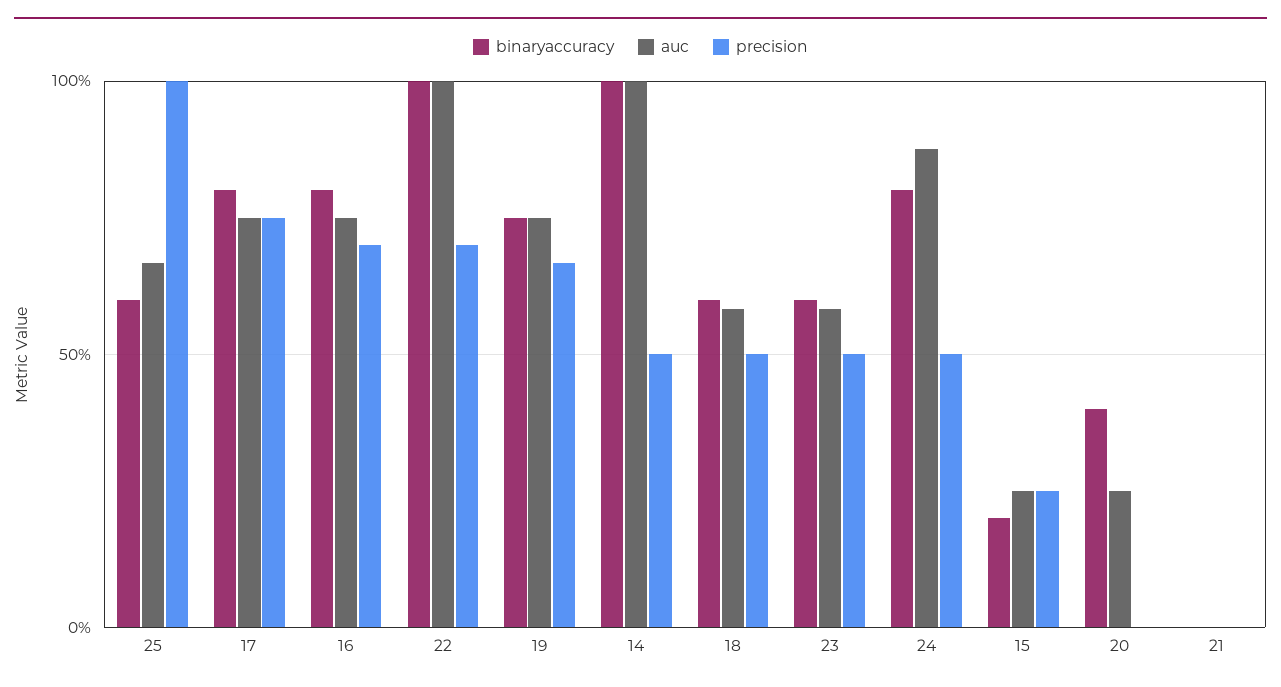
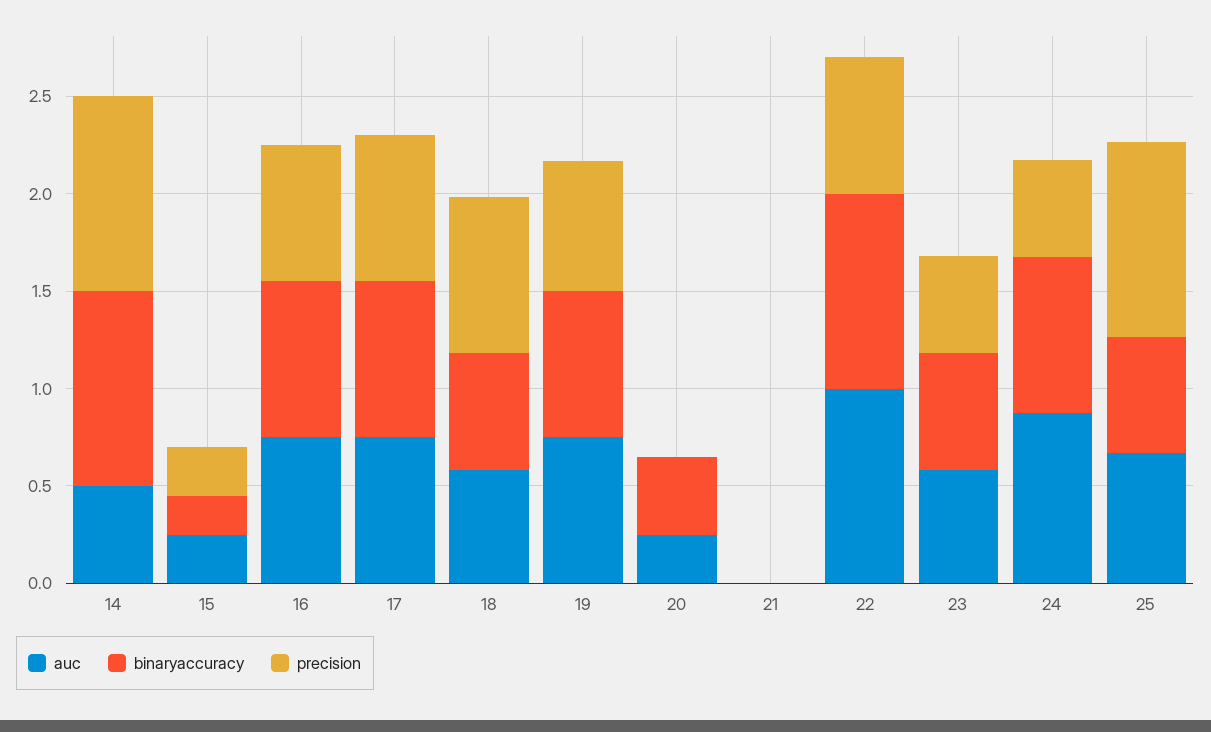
auc, 14: 1 -> 0.5
precision, 14: 0.5 -> 1
precision, 18: 0.5 -> 0.8

